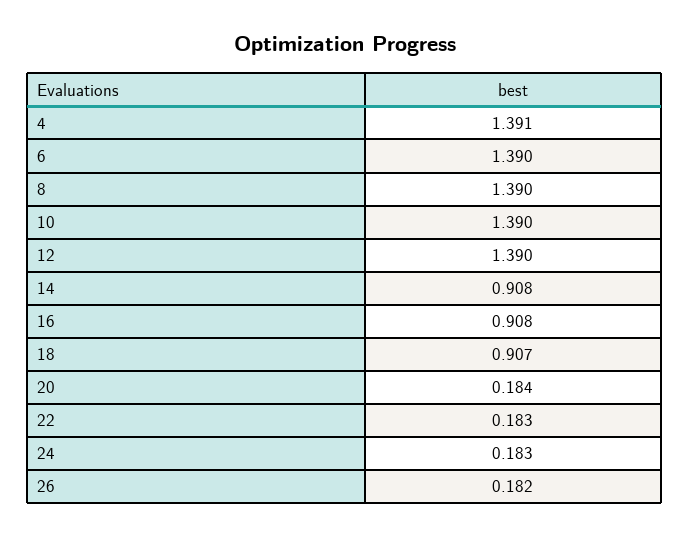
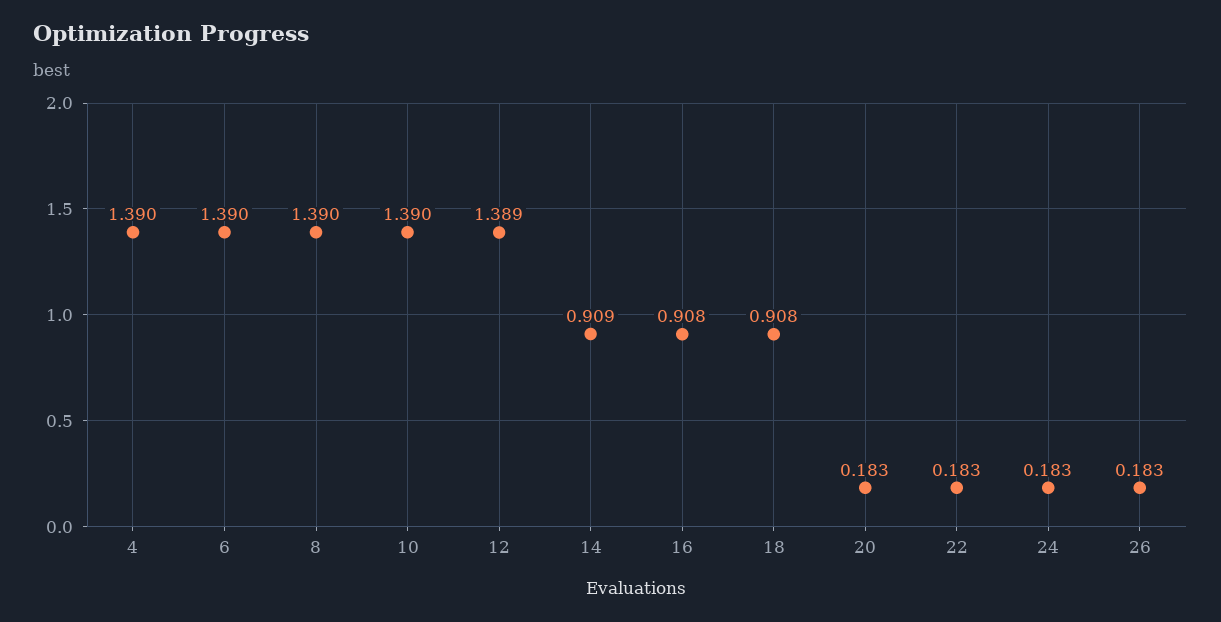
4: 1.391 -> 1.39
12: 1.39 -> 1.389
14: 0.908 -> 0.909
18: 0.907 -> 0.908
20: 0.184 -> 0.183
26: 0.182 -> 0.183

